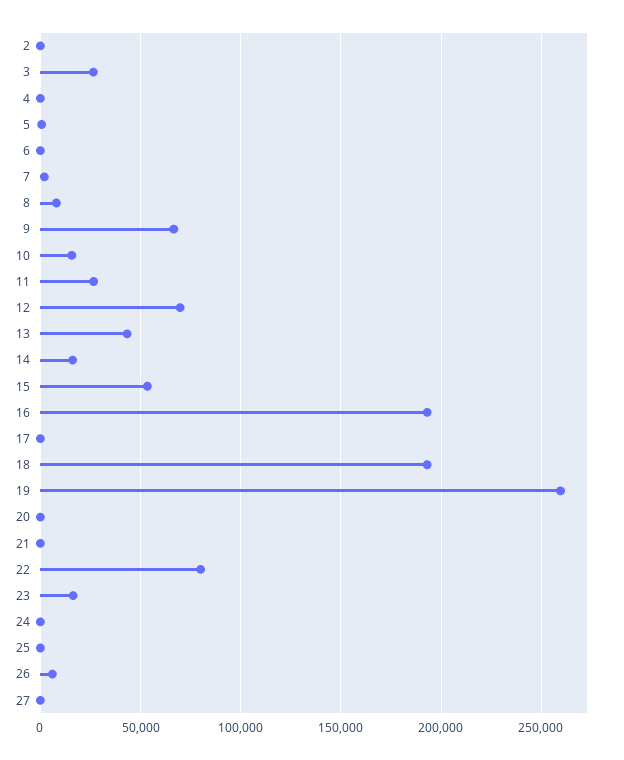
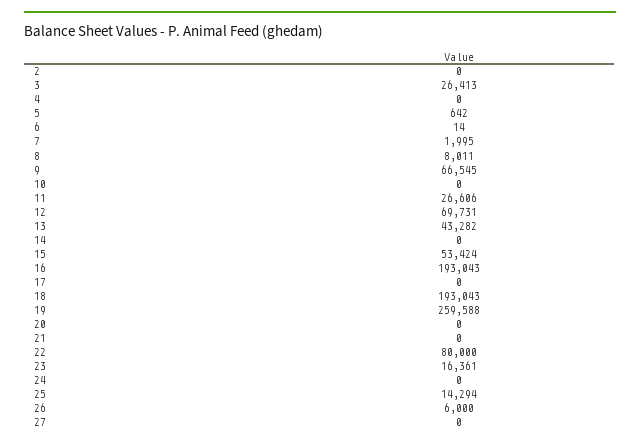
10: 15000 -> 0
14: 15000 -> 0
25: 0 -> 14294

